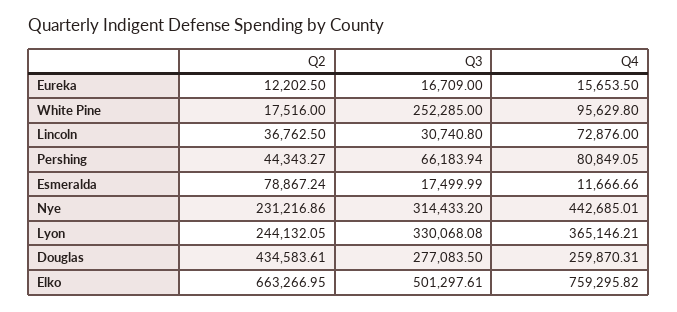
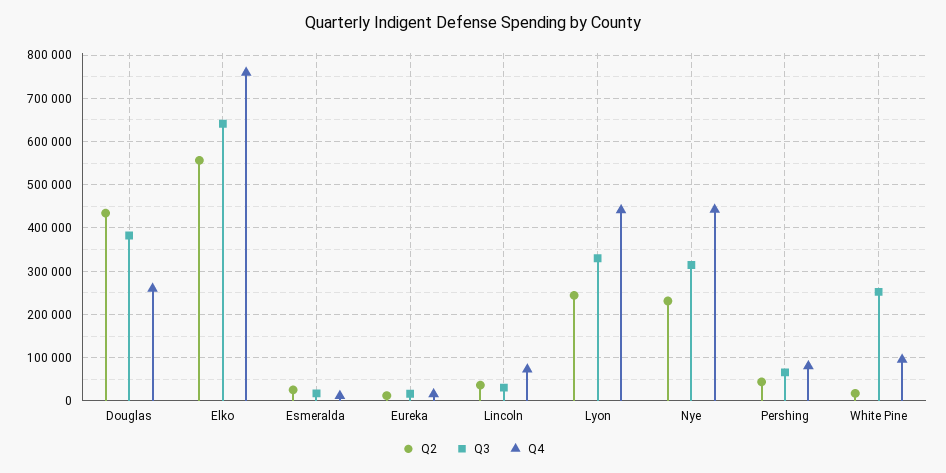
Q2, Esmeralda: 78867.24 -> 20000
Q4, Lyon: 365146.21 -> 440000
Q3, Douglas: 277083.5 -> 380000
Q2, Elko: 663266.95 -> 560000
Q3, Elko: 501297.61 -> 640000

